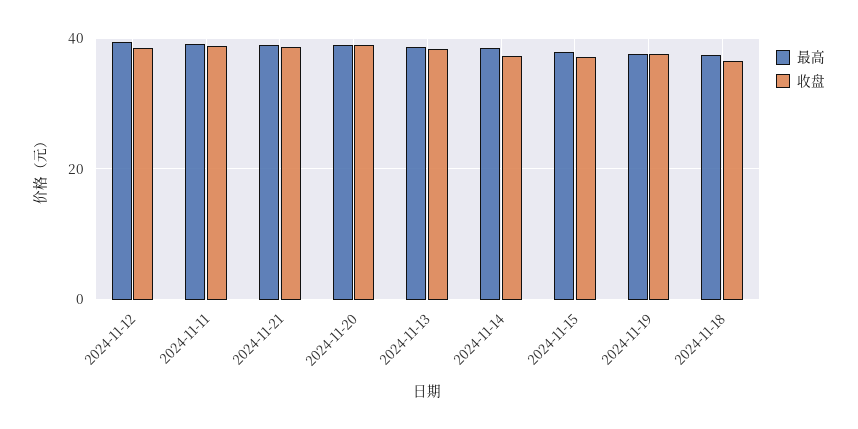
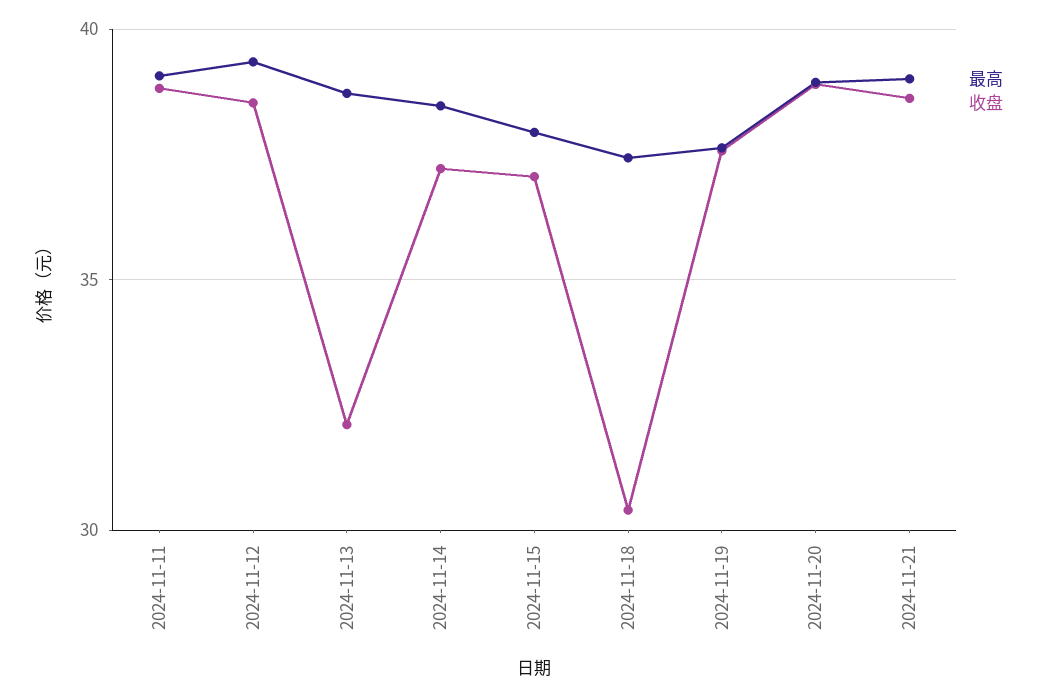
收盘, 2024-11-13: 38 -> 32
收盘, 2024-11-18: 36 -> 30.5

